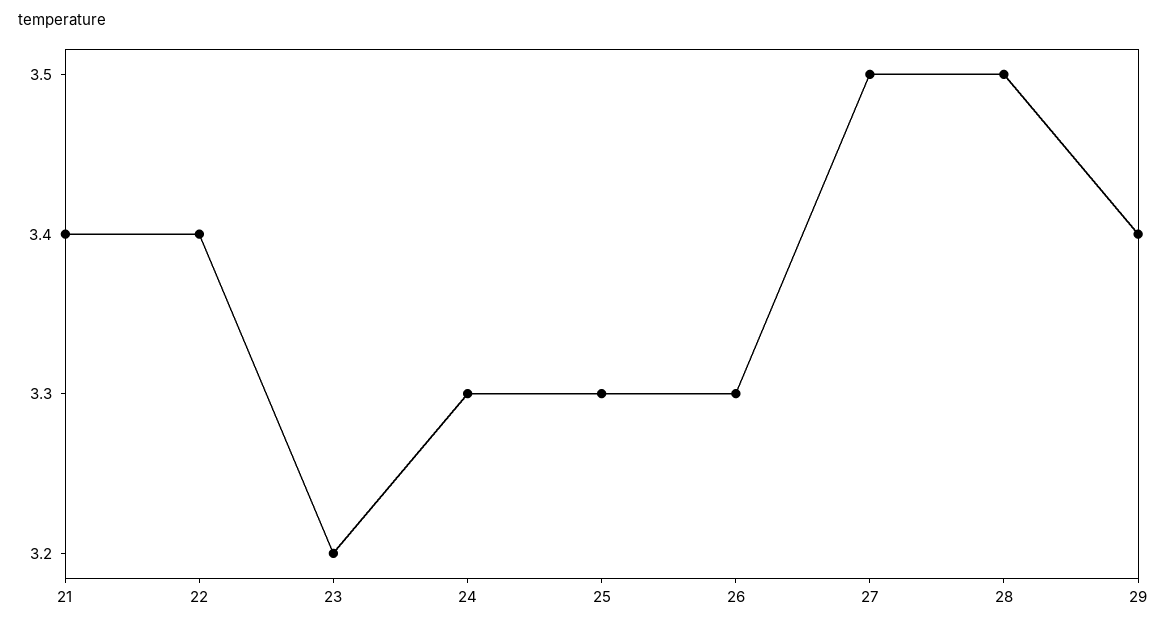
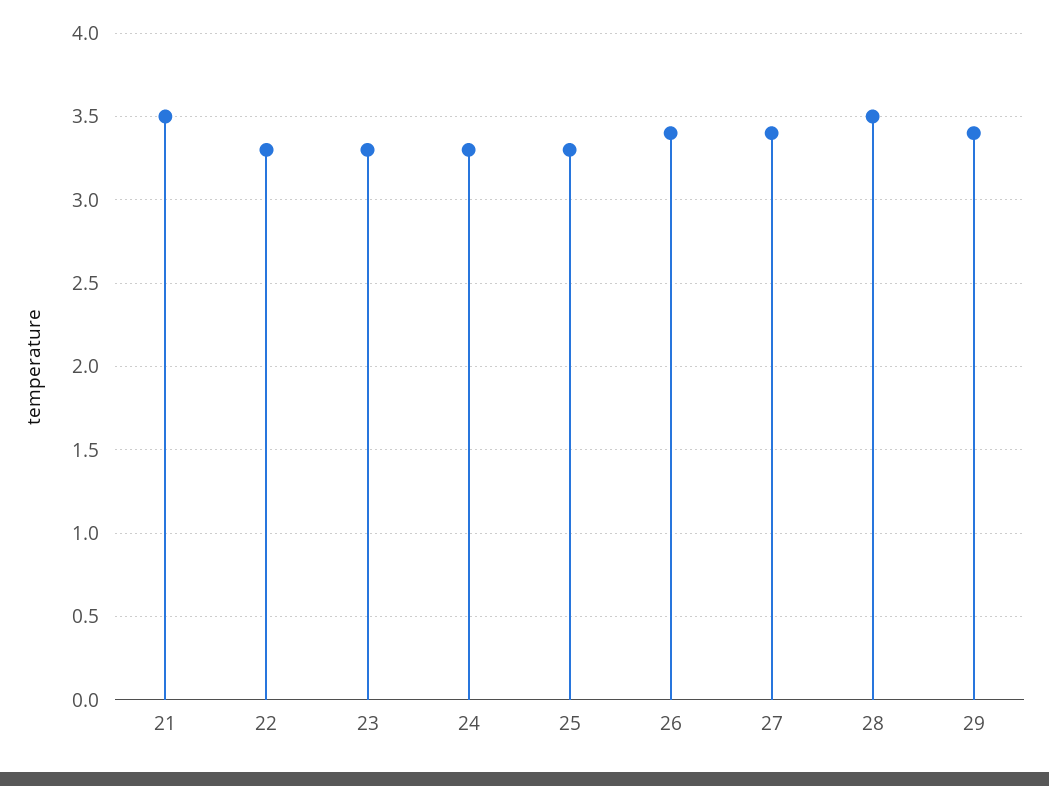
21: 3.4 -> 3.5
22: 3.4 -> 3.3
23: 3.2 -> 3.3
26: 3.3 -> 3.4
27: 3.5 -> 3.4

